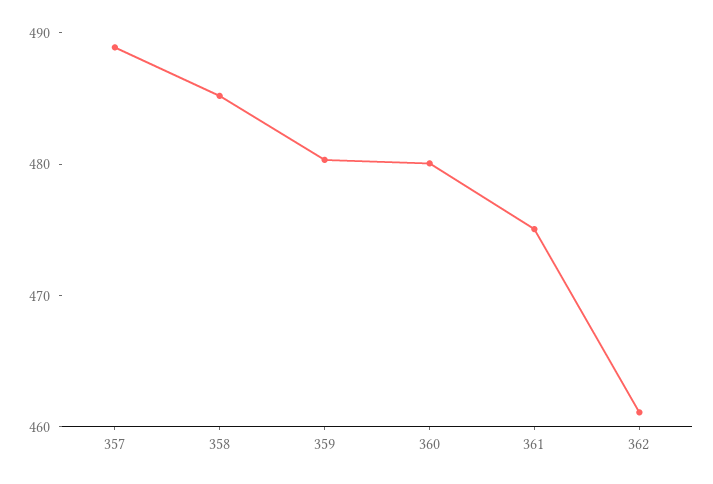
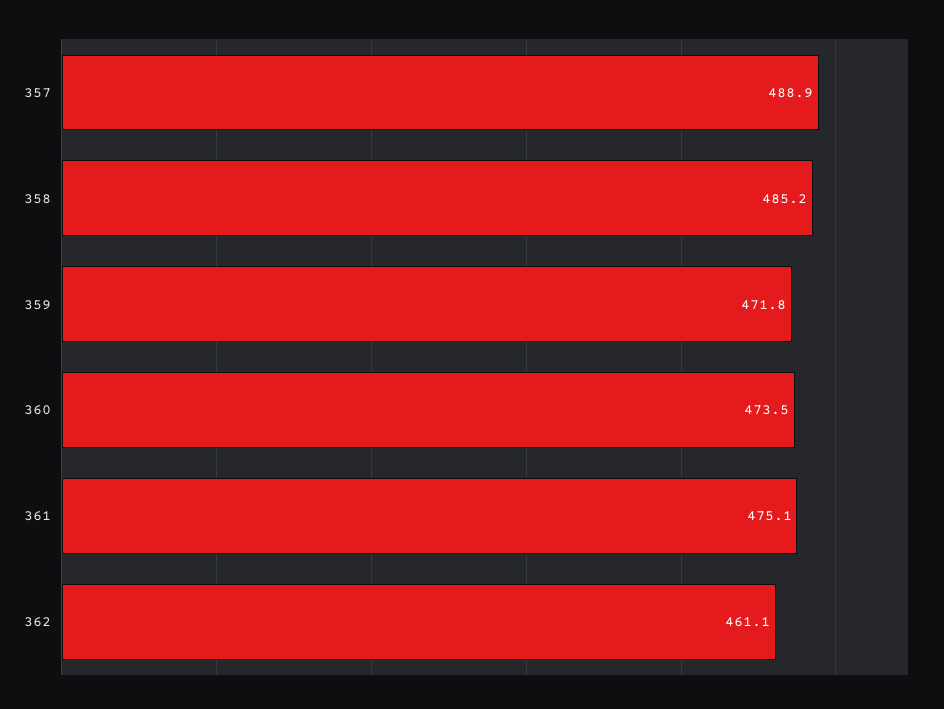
359: 480 -> 471.8
360: 480 -> 473.5

